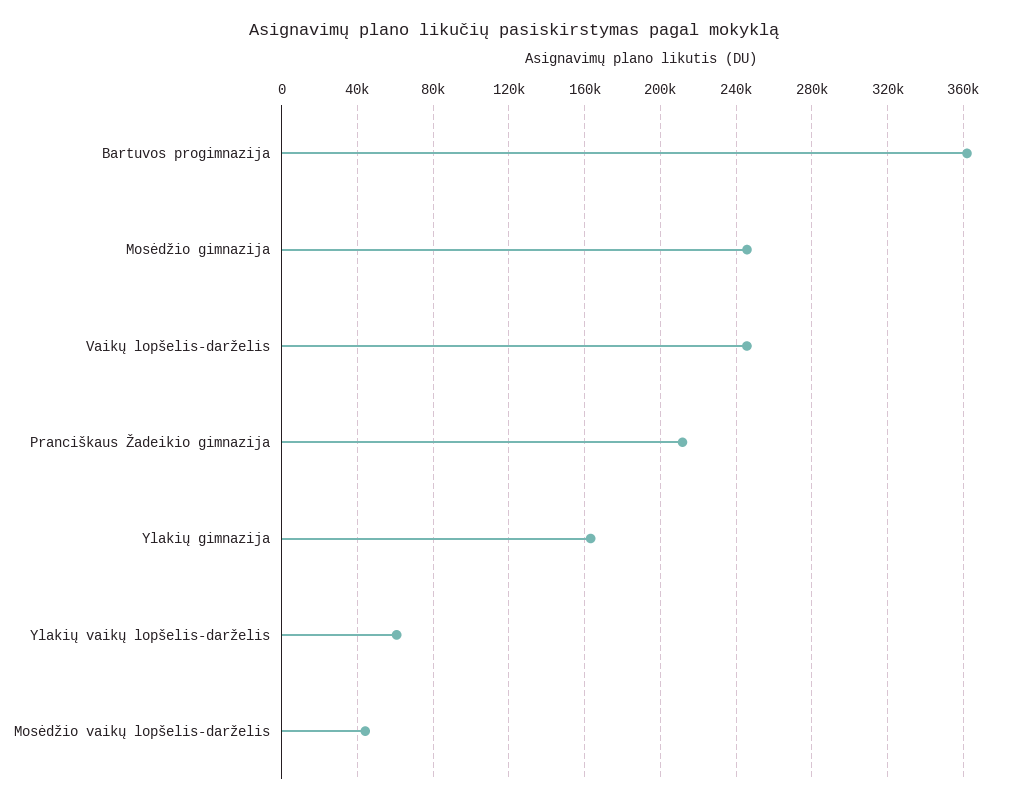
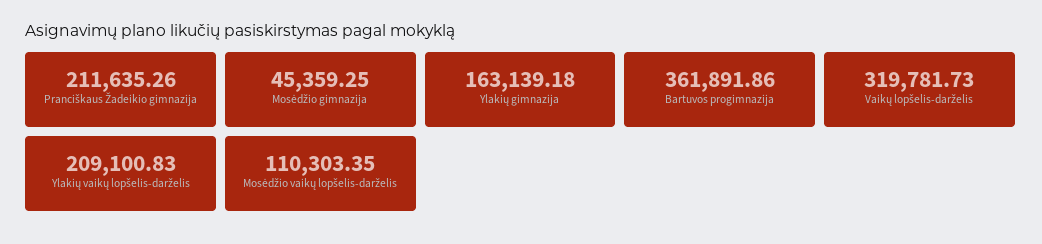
Mosėdžio gimnazija: 245000 -> 45359.25
Vaikų lopšelis-darželis: 245000 -> 319781.73
Ylakių vaikų lopšelis-darželis: 60000 -> 209100.83
Mosėdžio vaikų lopšelis-darželis: 45000 -> 110303.35

